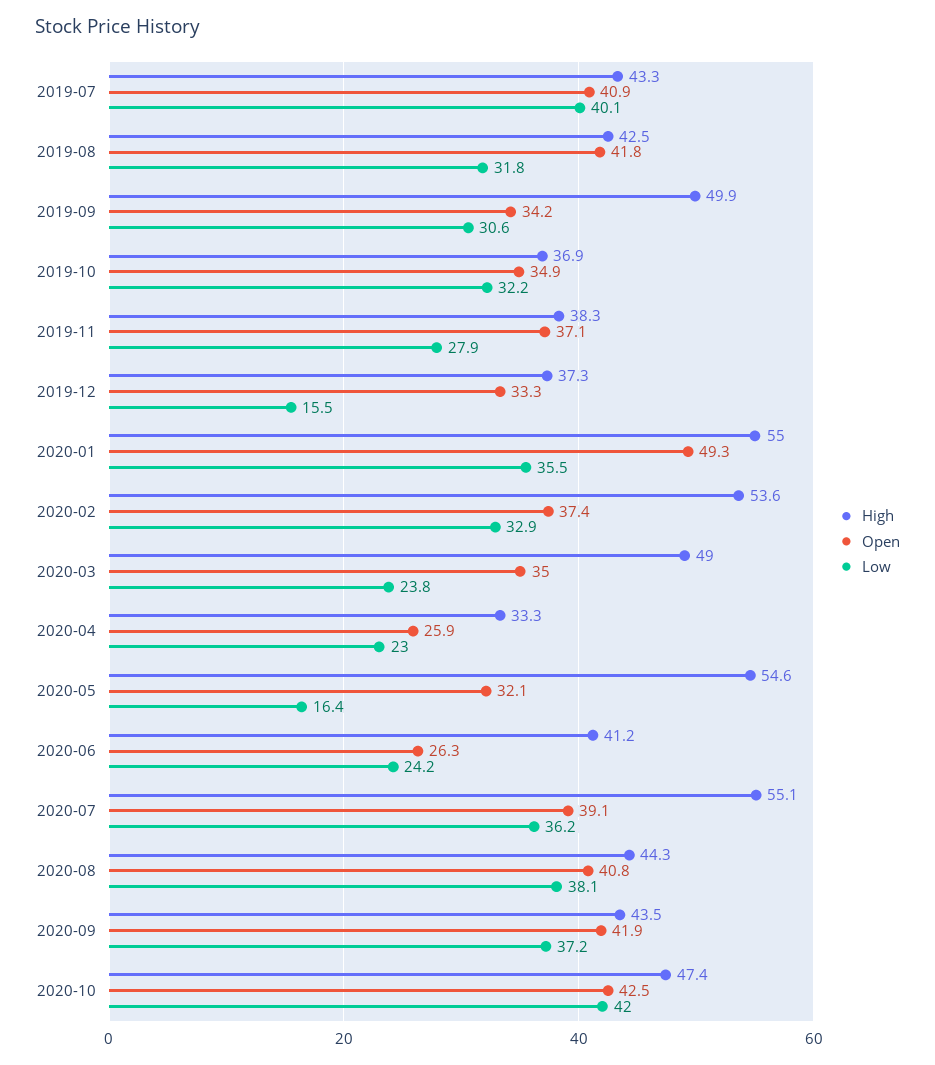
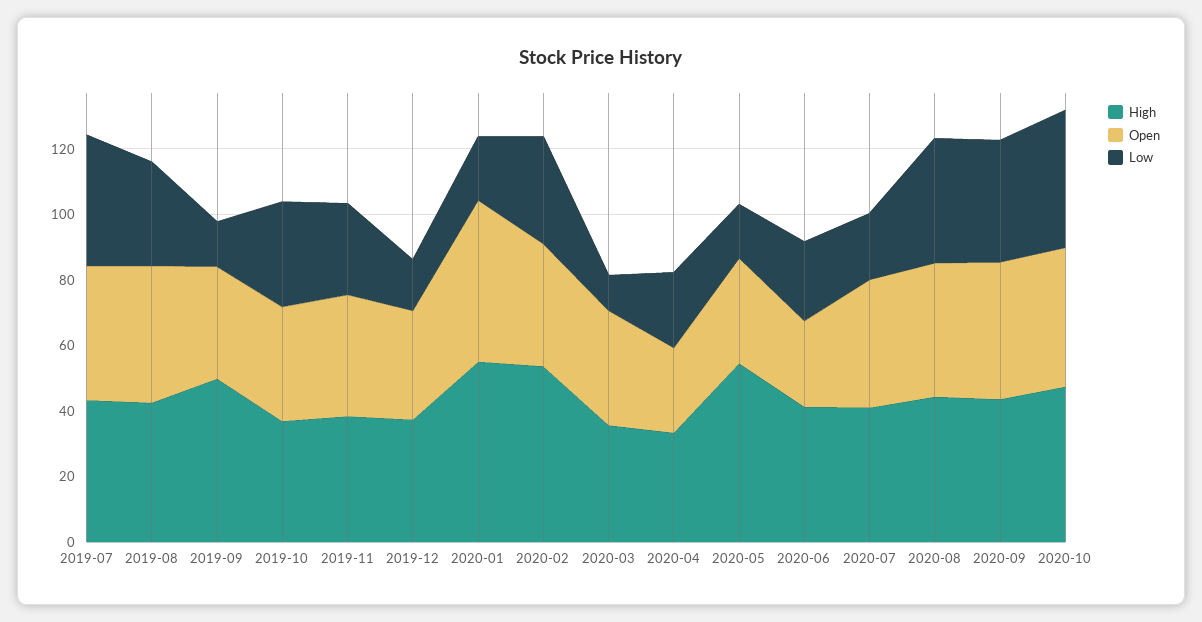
Low, 2019-09: 30.6 -> 15
Low, 2020-01: 35.5 -> 20
High, 2020-03: 49 -> 35
Low, 2020-03: 23.8 -> 10
High, 2020-07: 55.1 -> 40
Low, 2020-07: 36.2 -> 20

